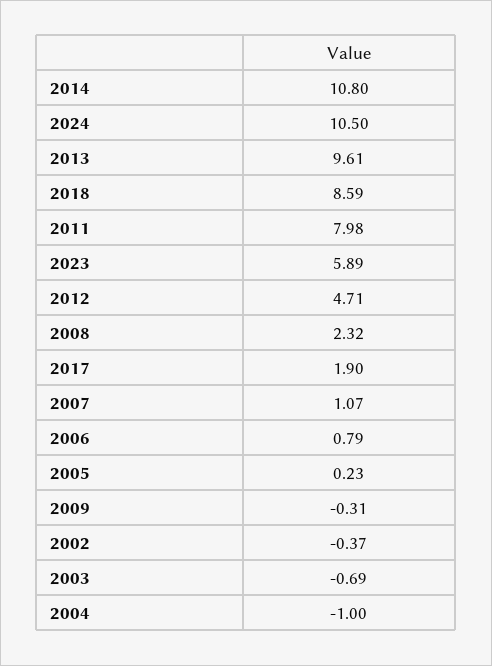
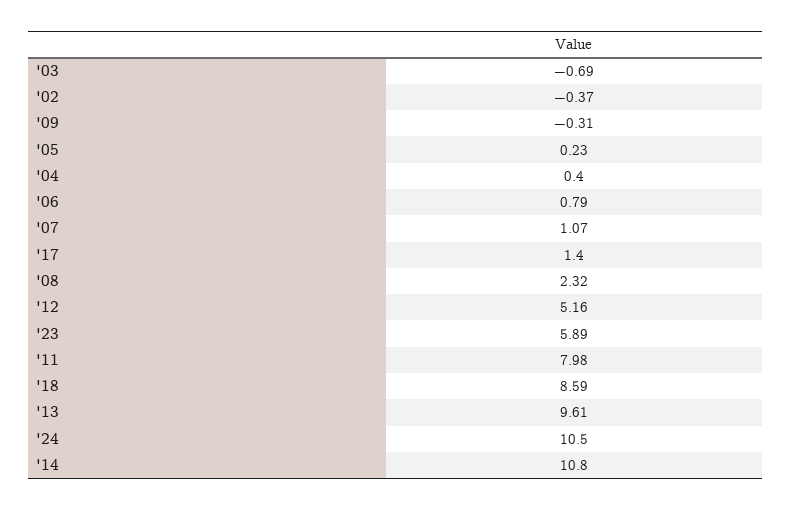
2012: 4.71 -> 5.16
2017: 1.9 -> 1.4
2004: -1 -> 0.4

